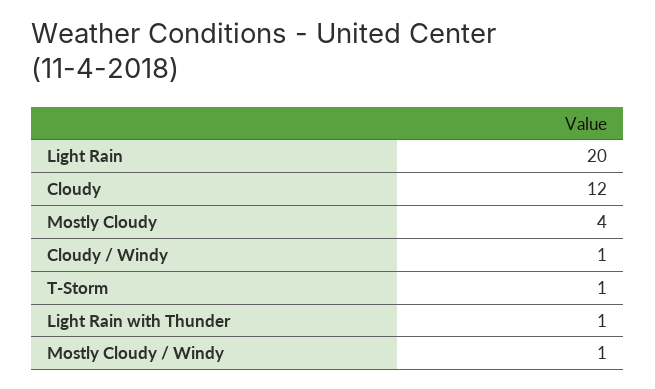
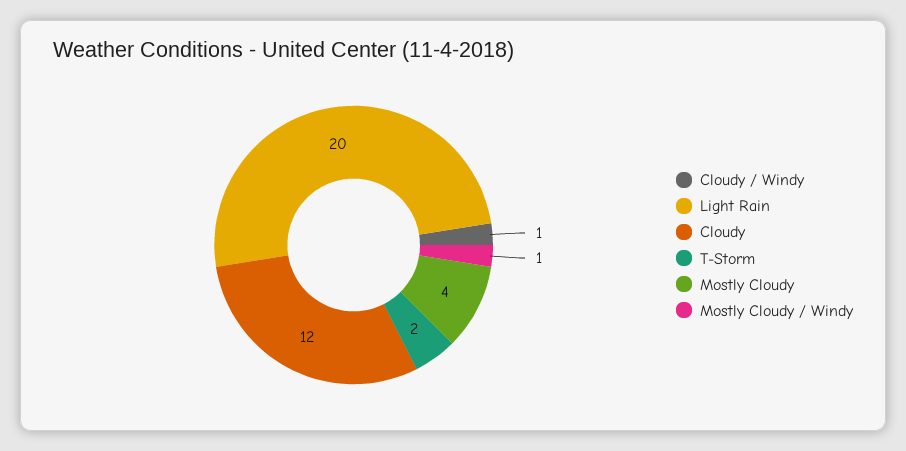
T-Storm: 1 -> 2
Light Rain with Thunder: 1 -> none

